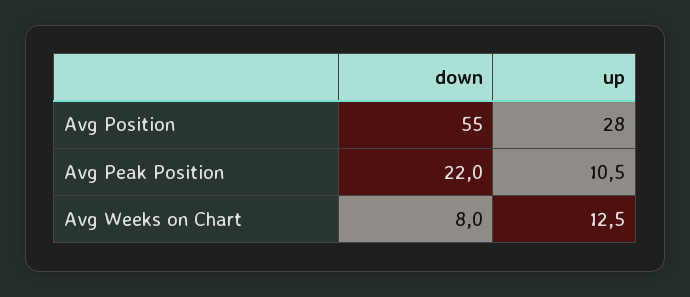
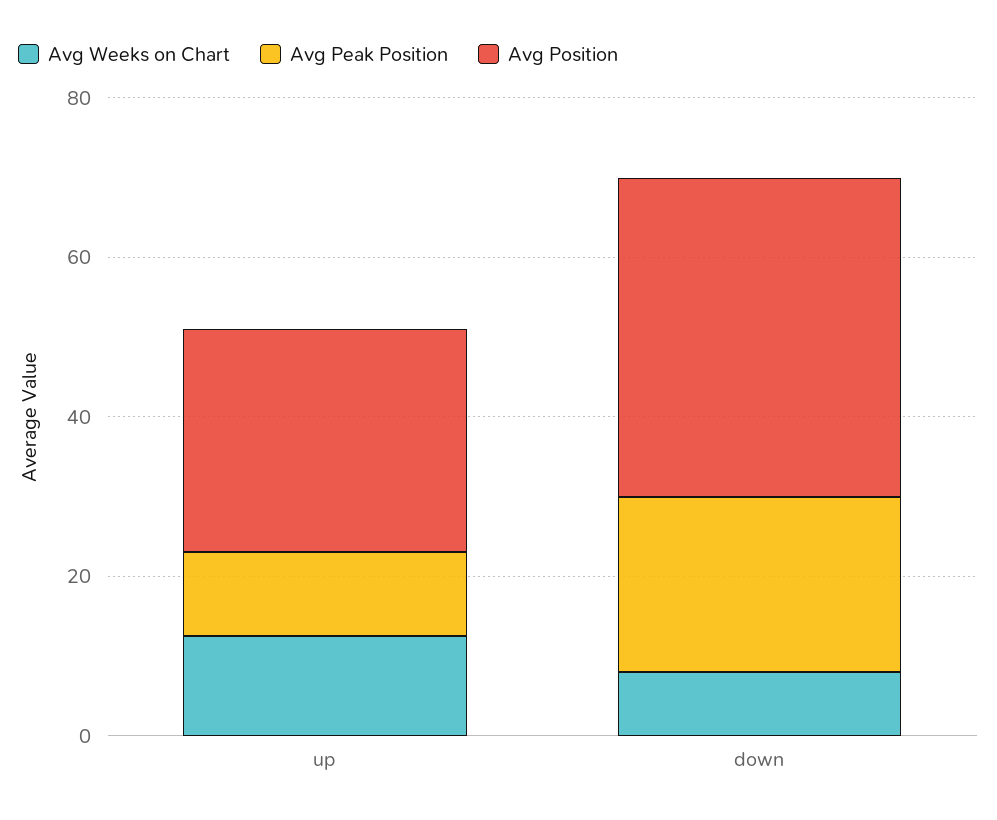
Avg Position, down: 55 -> 40

